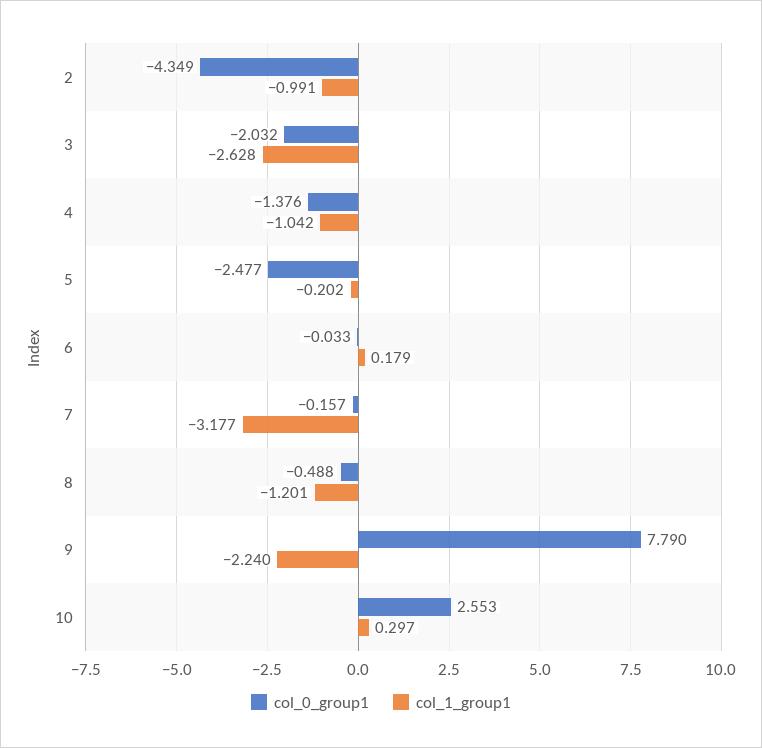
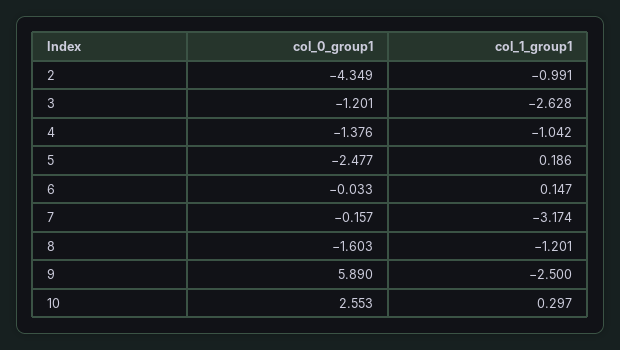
col_0_group1, 3: -2.032 -> -1.201
col_1_group1, 5: -0.202 -> 0.186
col_1_group1, 6: 0.179 -> 0.147
col_1_group1, 7: -3.177 -> -3.174
col_0_group1, 8: -0.488 -> -1.603
col_0_group1, 9: 7.79 -> 5.89
col_1_group1, 9: -2.24 -> -2.5

